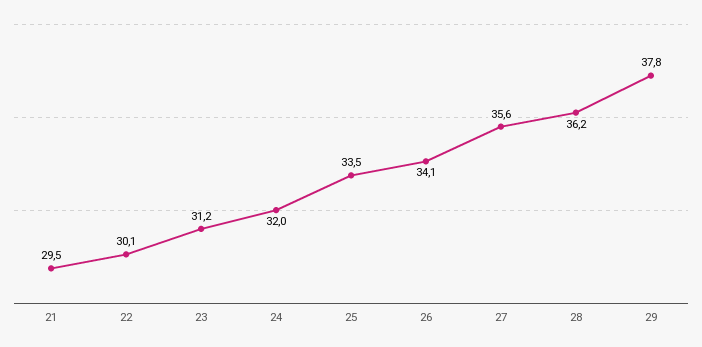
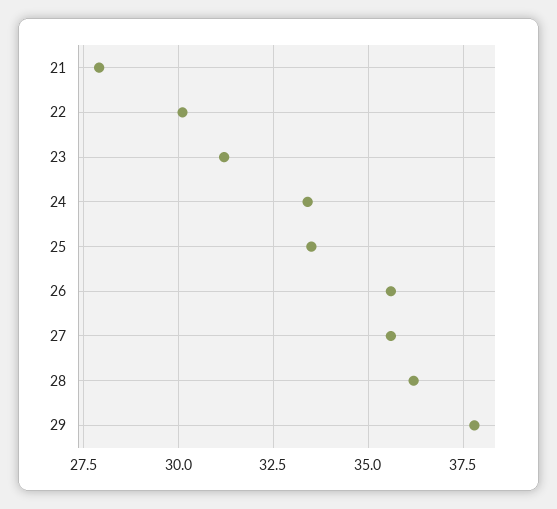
21: 29.5 -> 28
24: 32 -> 33.5
26: 34.1 -> 35.5

